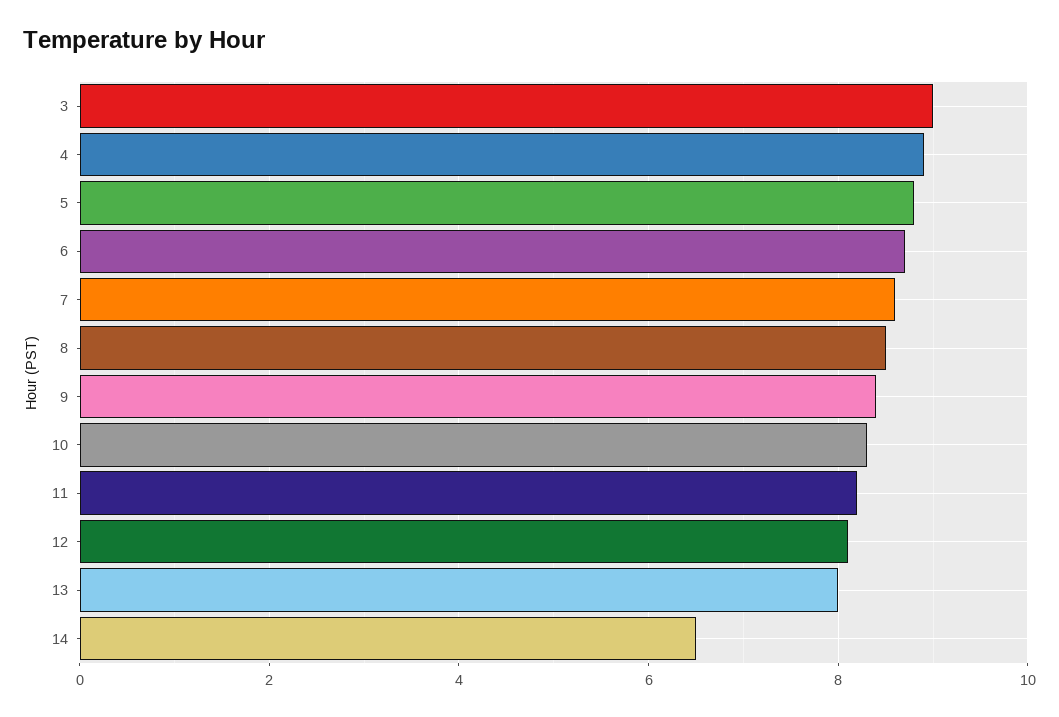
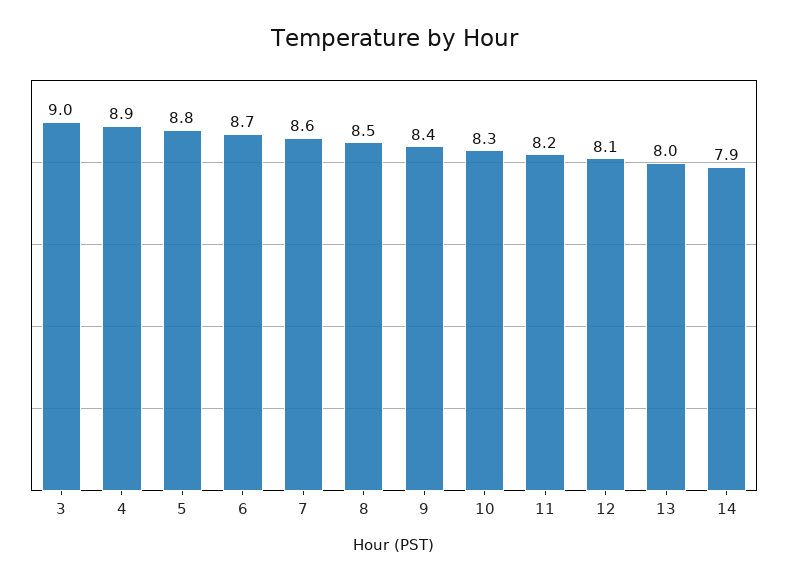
14: 6.5 -> 7.9

